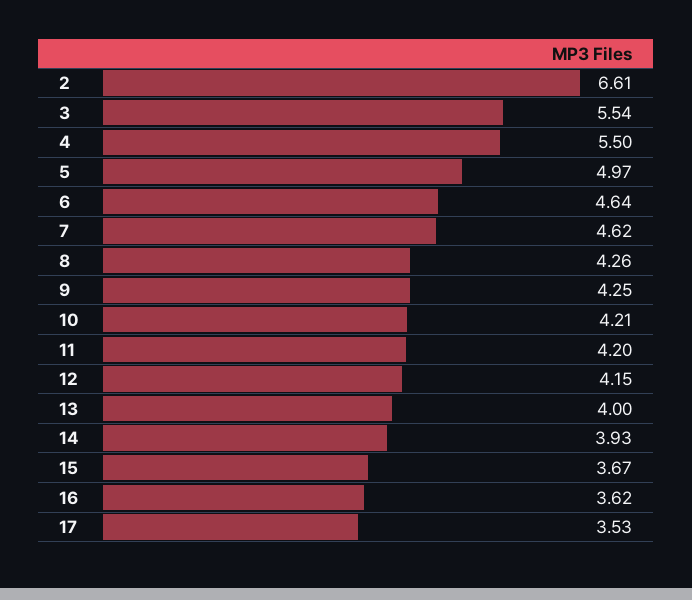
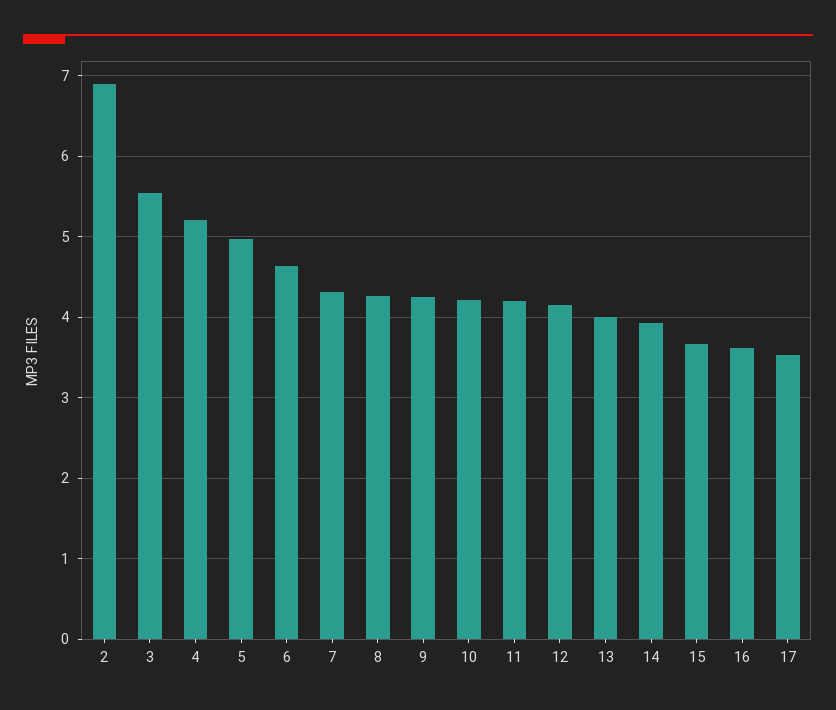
2: 6.61 -> 6.9
4: 5.5 -> 5.2
7: 4.62 -> 4.3

